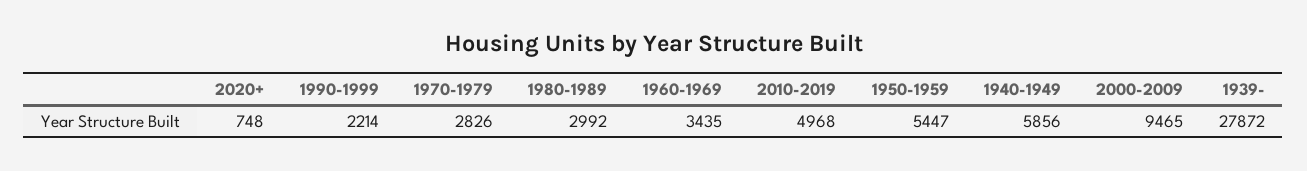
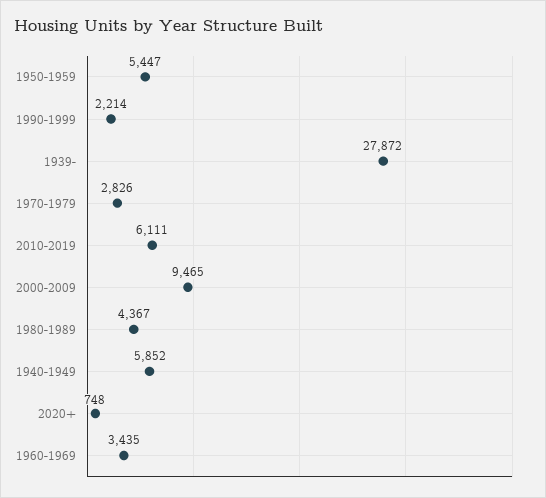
1980-1989: 2992 -> 4367
2010-2019: 4968 -> 6111
1940-1949: 5856 -> 5852

